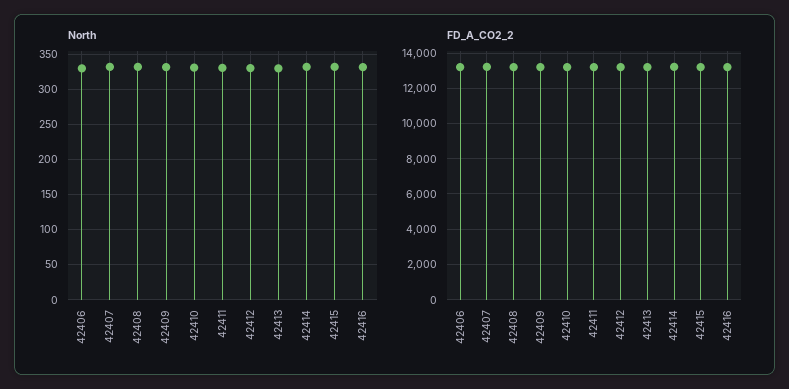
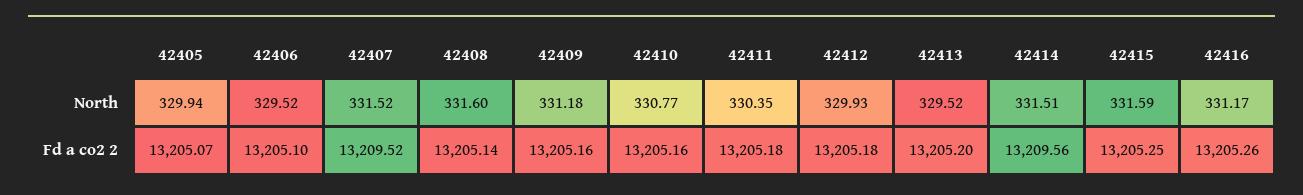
North, 42405: none -> 329.94
FD_A_CO2_2, 42405: none -> 13205.07

